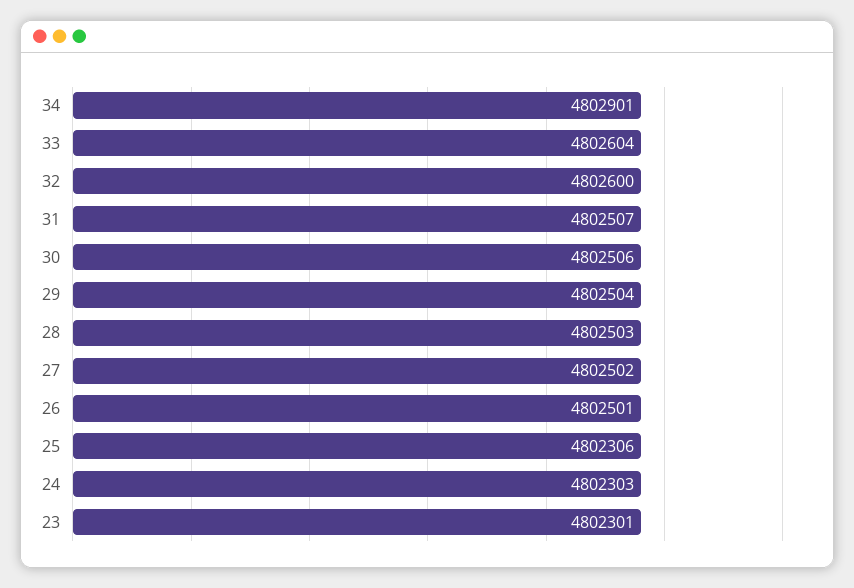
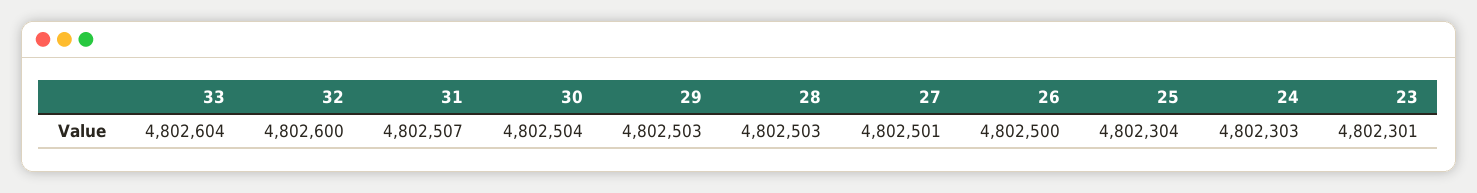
34: 4802901 -> none
30: 4802506 -> 4802504
29: 4802504 -> 4802503
27: 4802502 -> 4802501
26: 4802501 -> 4802500
25: 4802306 -> 4802304

